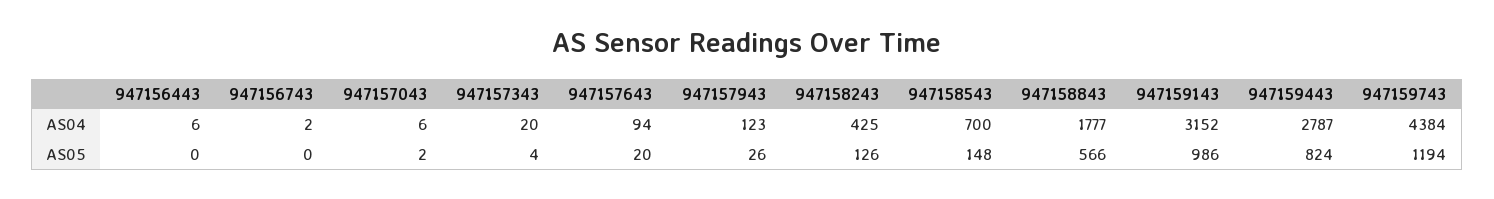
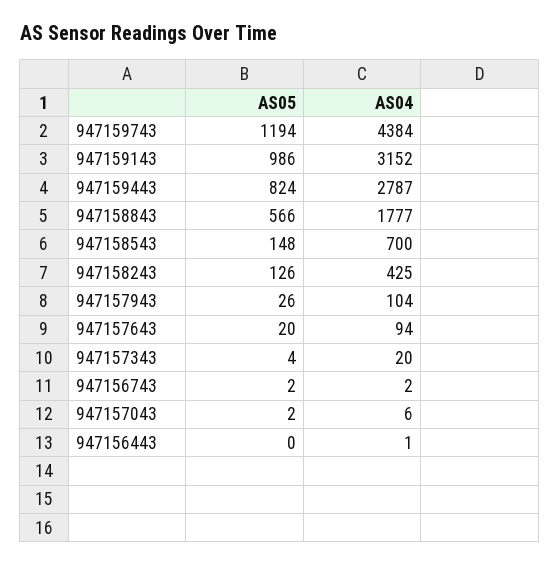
947156443, AS04: 6 -> 1
947157943, AS04: 123 -> 104
947156743, AS05: 0 -> 2

